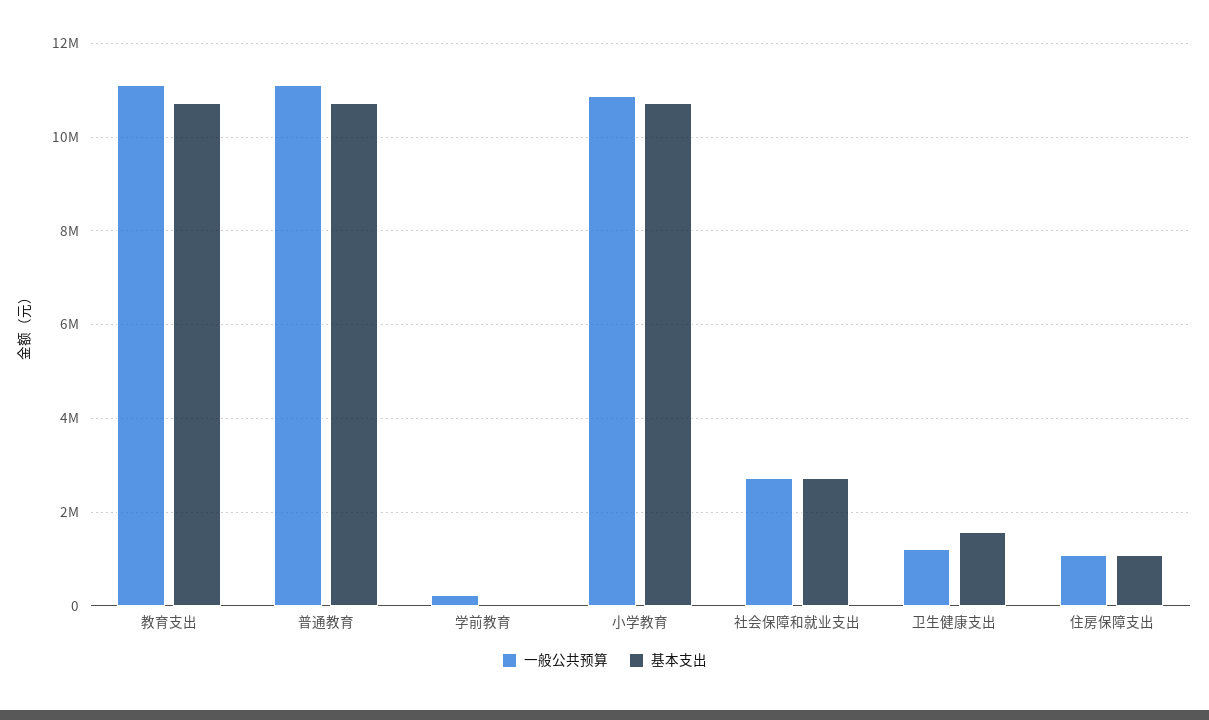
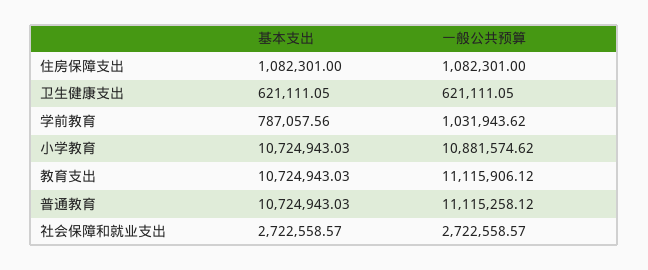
一般公共预算, 学前教育: 200000 -> 1031943.62
基本支出, 学前教育: 0 -> 787057.56
一般公共预算, 卫生健康支出: 1200000 -> 621111.05
基本支出, 卫生健康支出: 1600000 -> 621111.05

